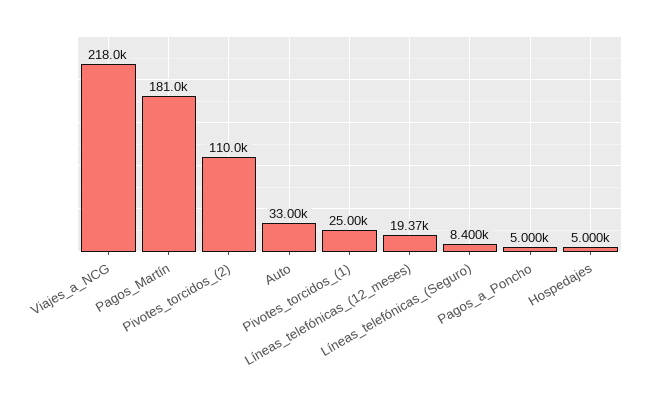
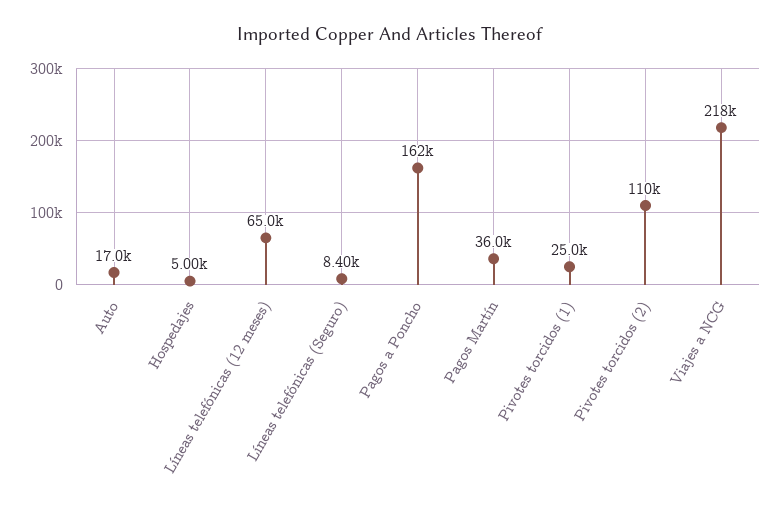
Pagos_Martín: 181000 -> 36000
Auto: 33000 -> 17000
Líneas_telefónicas_(12_meses): 19370 -> 65000
Pagos_a_Poncho: 5000 -> 162000

